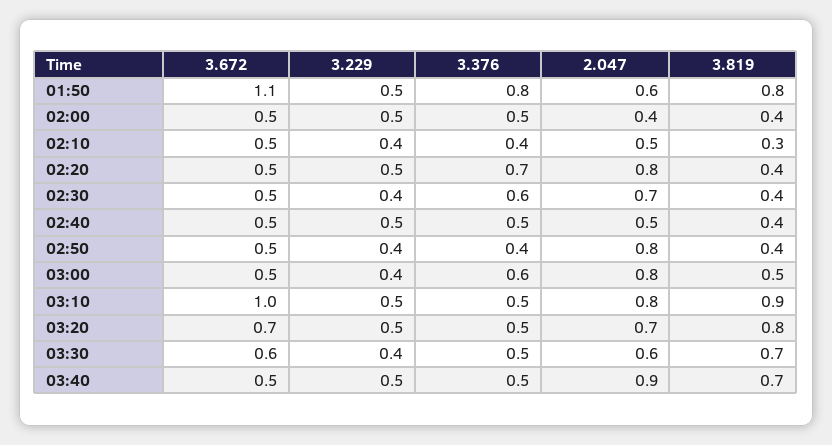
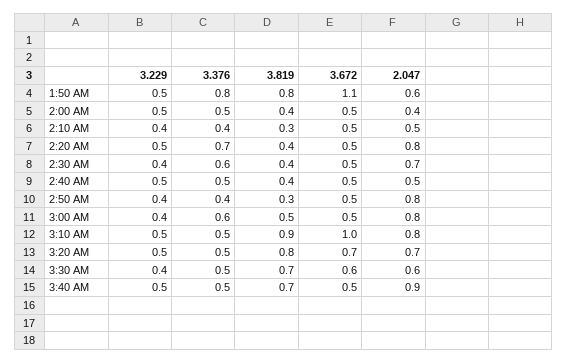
3.819, 02:50: 0.4 -> 0.3

